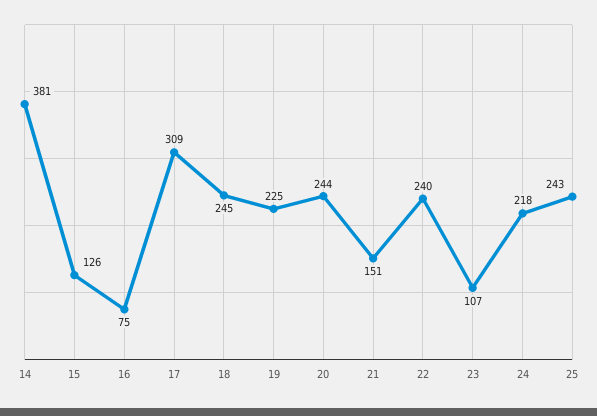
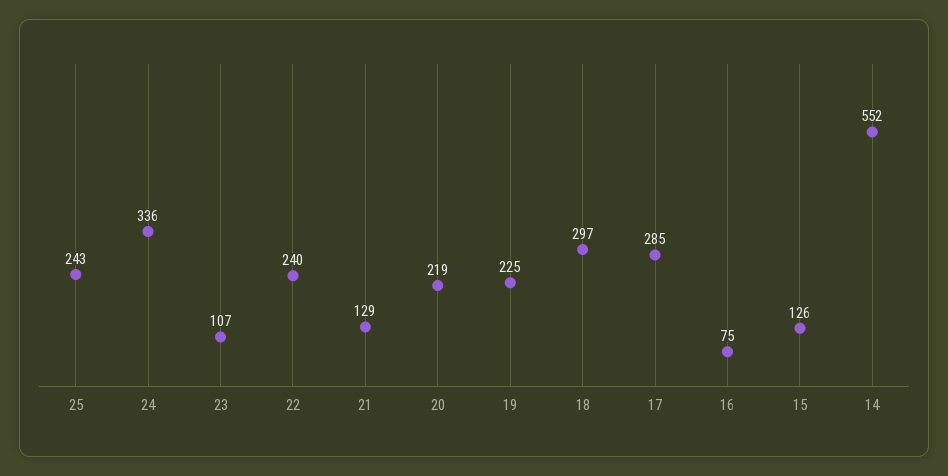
14: 381 -> 552
17: 309 -> 285
18: 245 -> 297
20: 244 -> 219
21: 151 -> 129
24: 218 -> 336

